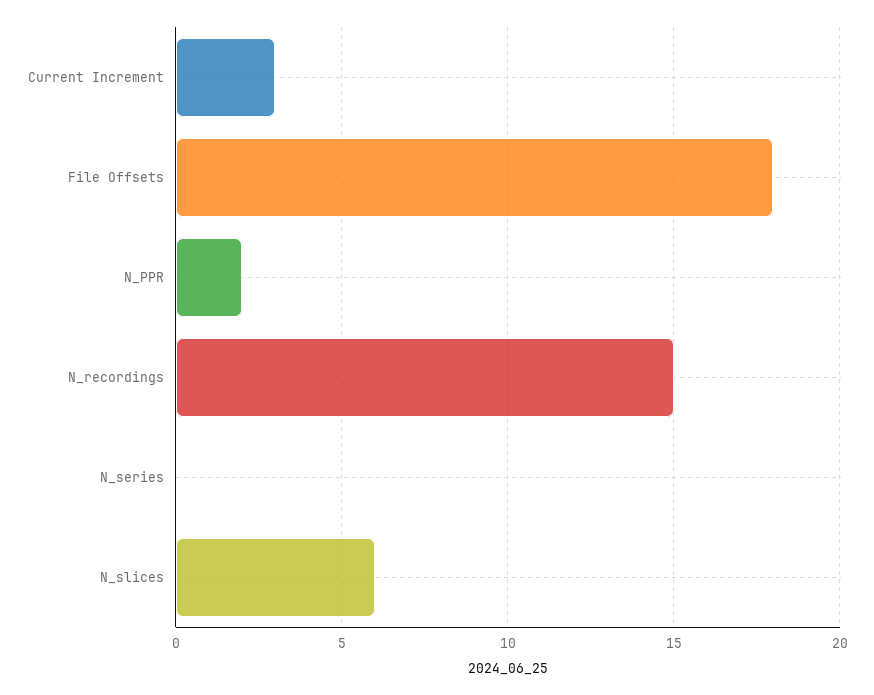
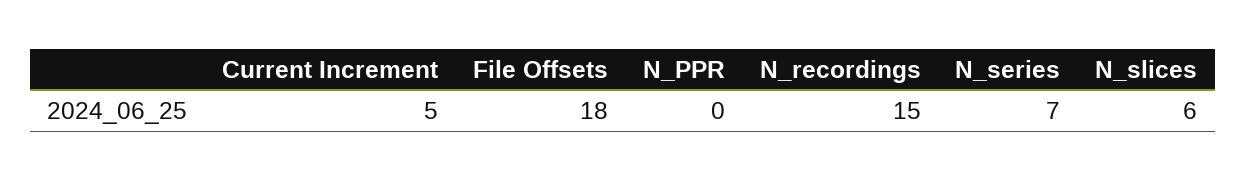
Current Increment: 3 -> 5
N_PPR: 2 -> 0
N_series: 0 -> 7

